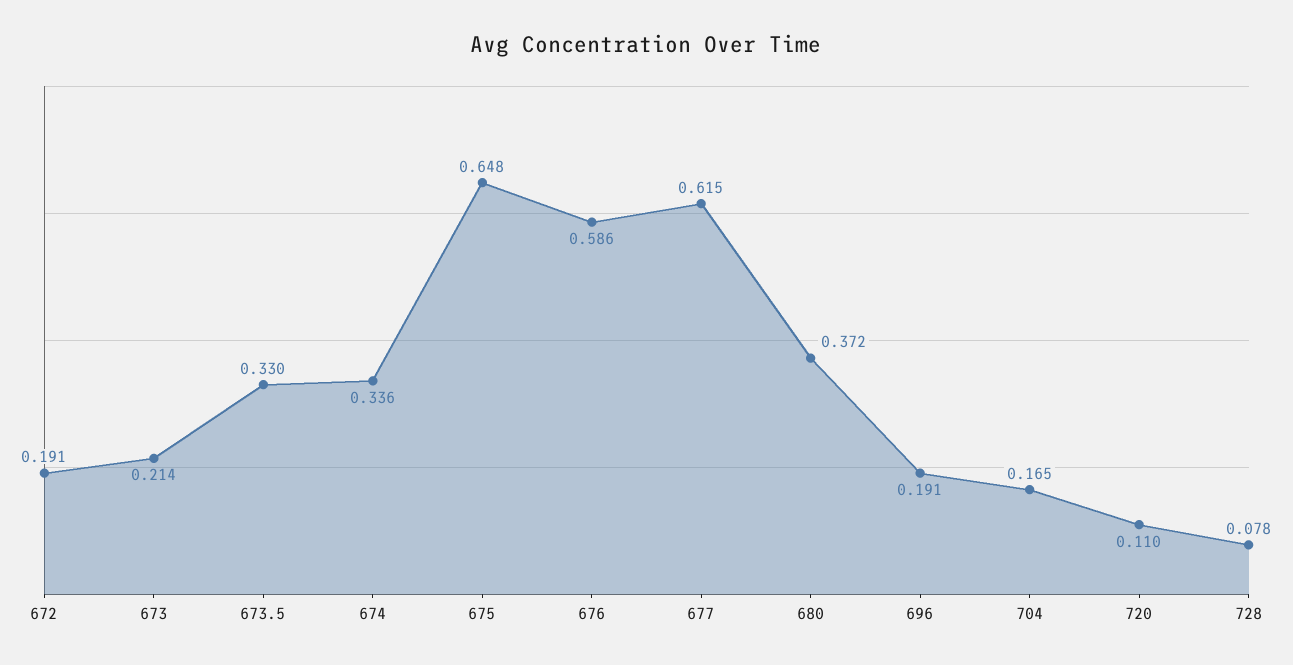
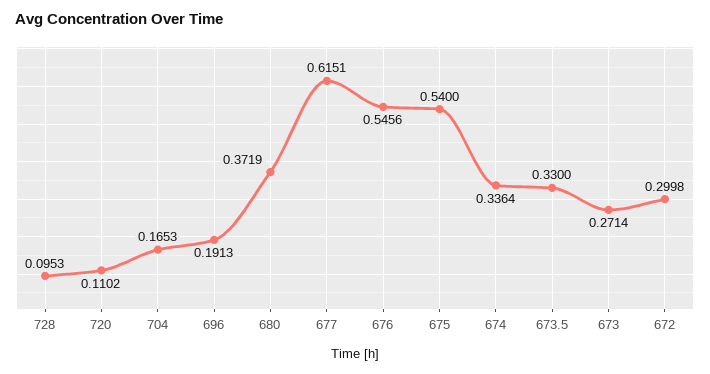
672: 0.191 -> 0.2998
673: 0.214 -> 0.2714
675: 0.648 -> 0.54
676: 0.586 -> 0.5456
728: 0.078 -> 0.0953

